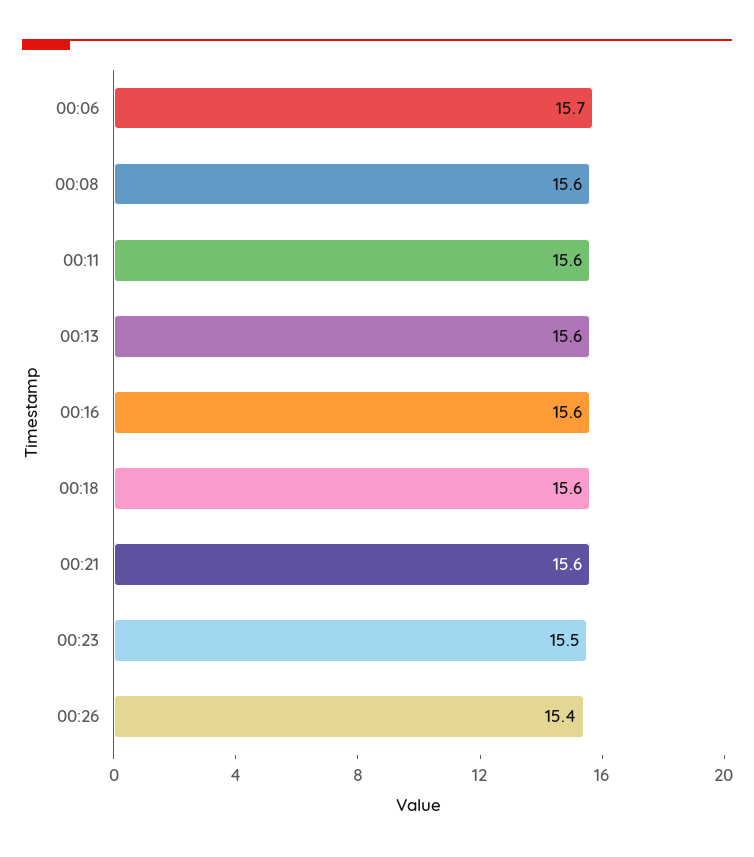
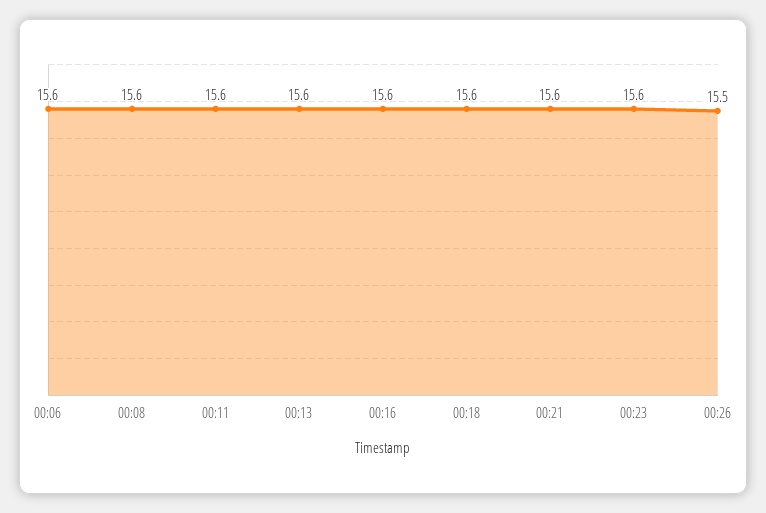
00:06: 15.7 -> 15.6
00:23: 15.5 -> 15.6
00:26: 15.4 -> 15.5

